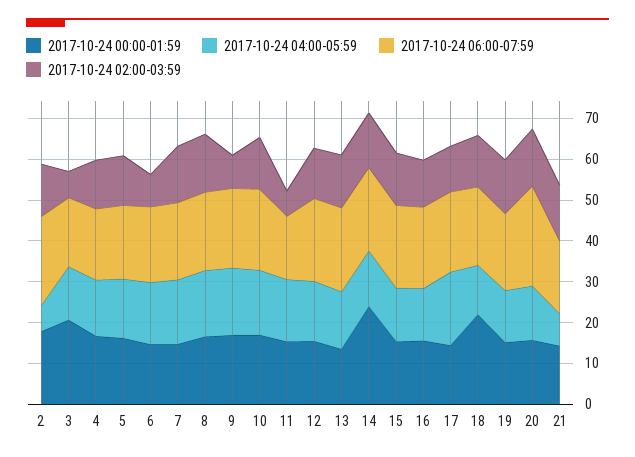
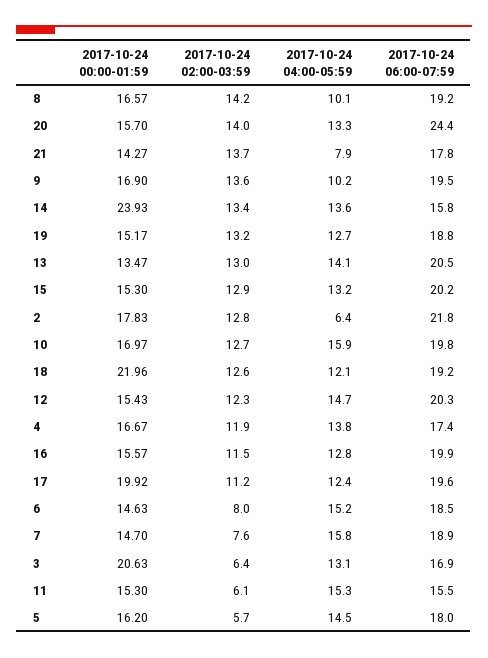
2017-10-24 02:00-03:59, 5: 12 -> 5.7
2017-10-24 02:00-03:59, 7: 14 -> 7.6
2017-10-24 04:00-05:59, 8: 16 -> 10.1
2017-10-24 04:00-05:59, 9: 16 -> 10.2
2017-10-24 02:00-03:59, 9: 8 -> 13.6
2017-10-24 06:00-07:59, 14: 20 -> 15.8
2017-10-24 00:00-01:59, 17: 14 -> 19.92
2017-10-24 04:00-05:59, 17: 18 -> 12.4

